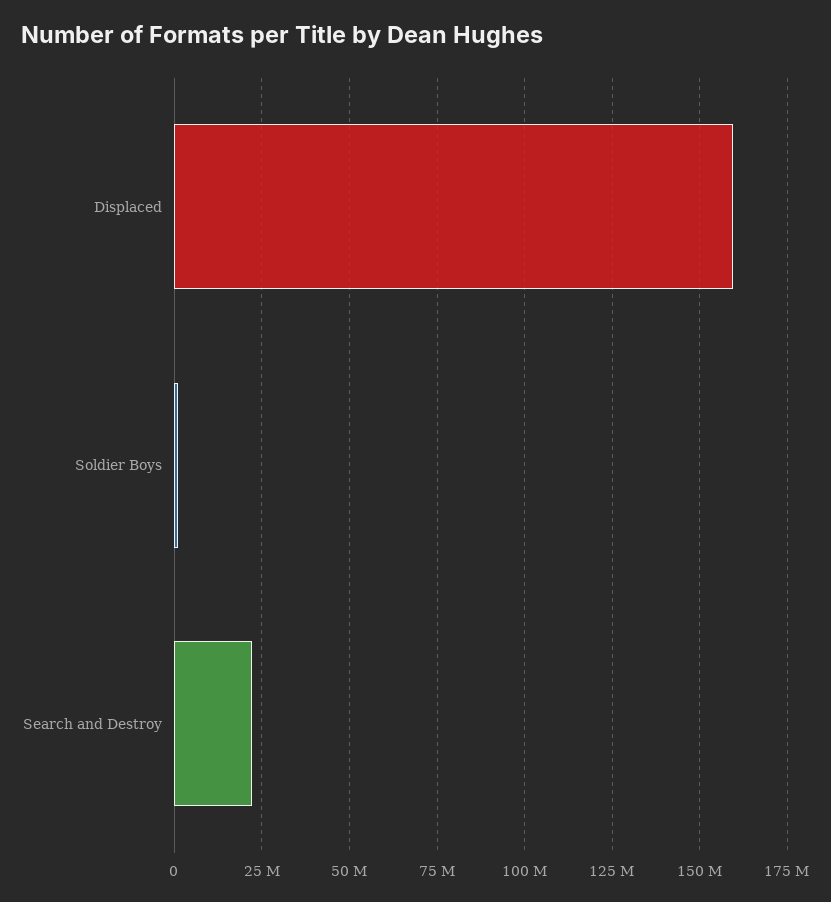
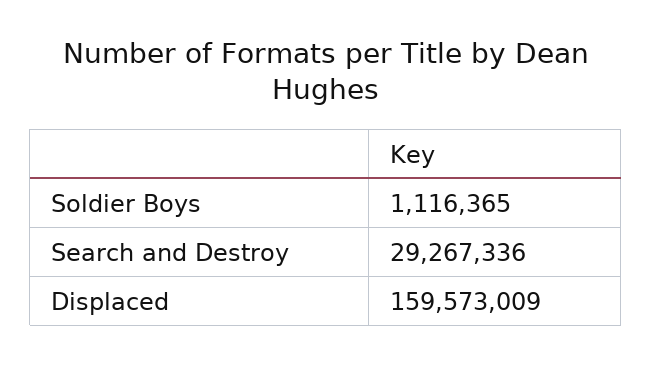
Search and Destroy: 22500000 -> 29267336

